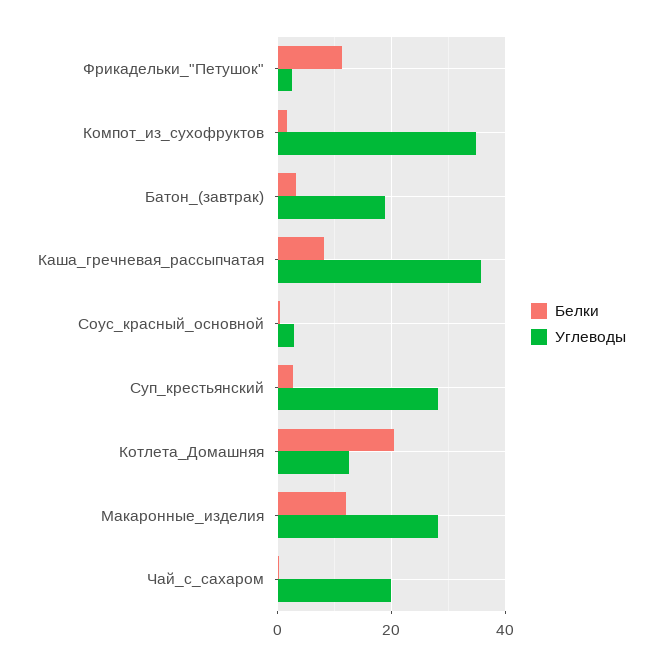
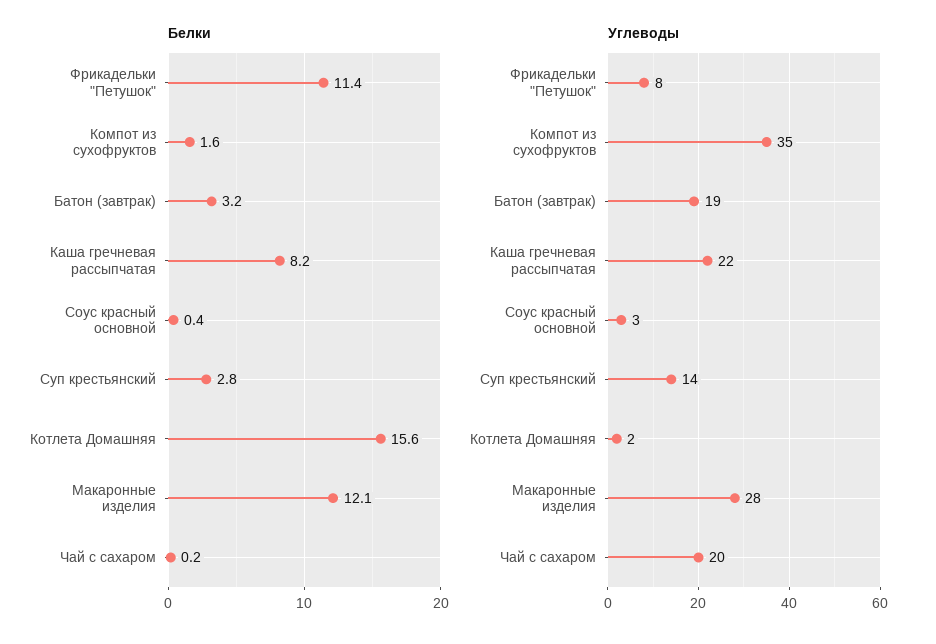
Углеводы, Фрикадельки_"Петушок": 2 -> 8
Углеводы, Каша_гречневая_рассыпчатая: 36 -> 22
Углеводы, Суп_крестьянский: 28 -> 14
Белки, Котлета_Домашняя: 20 -> 15.6
Углеводы, Котлета_Домашняя: 12 -> 2

